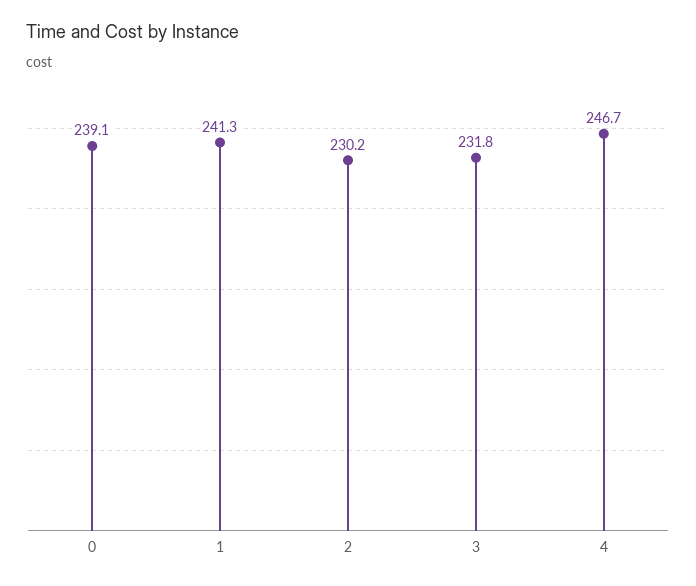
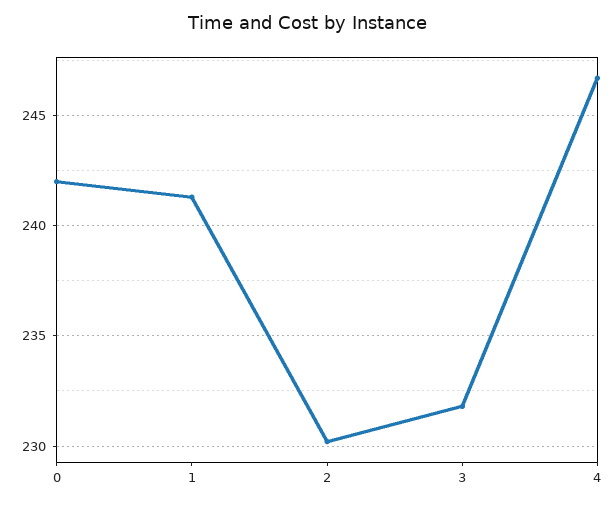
0: 239.1 -> 242

